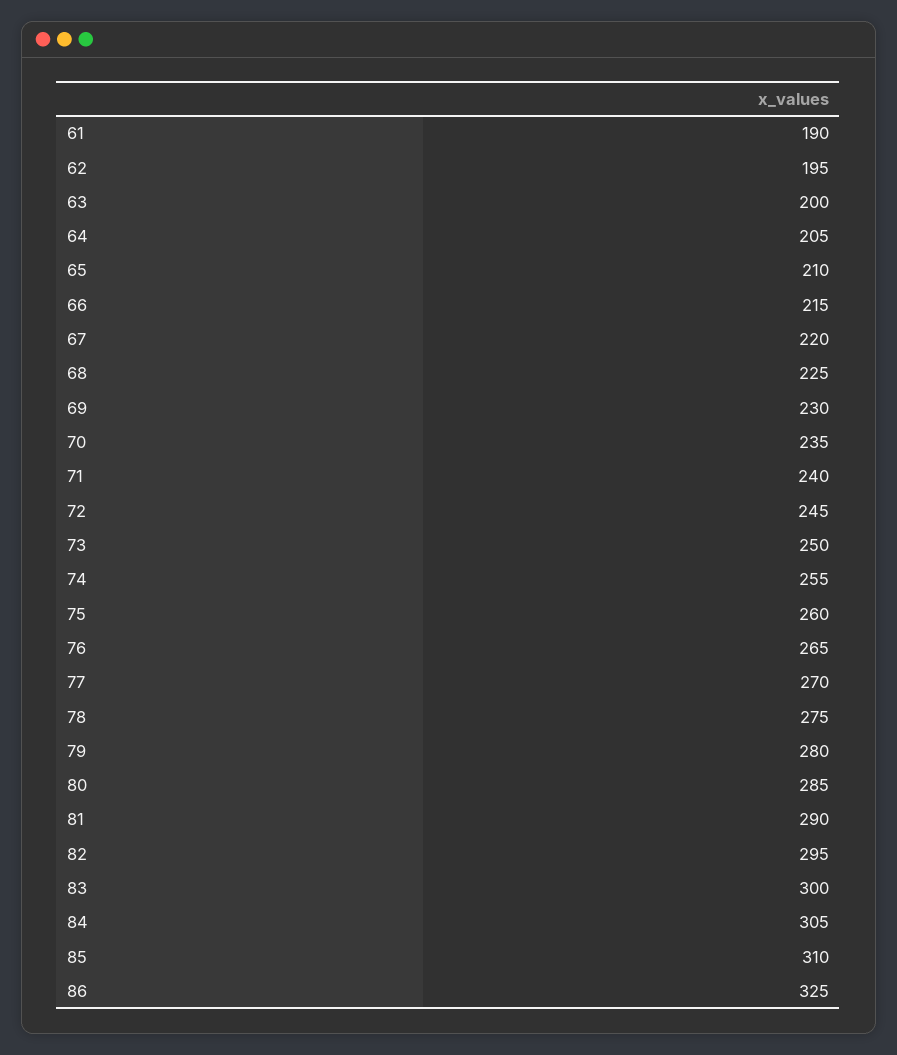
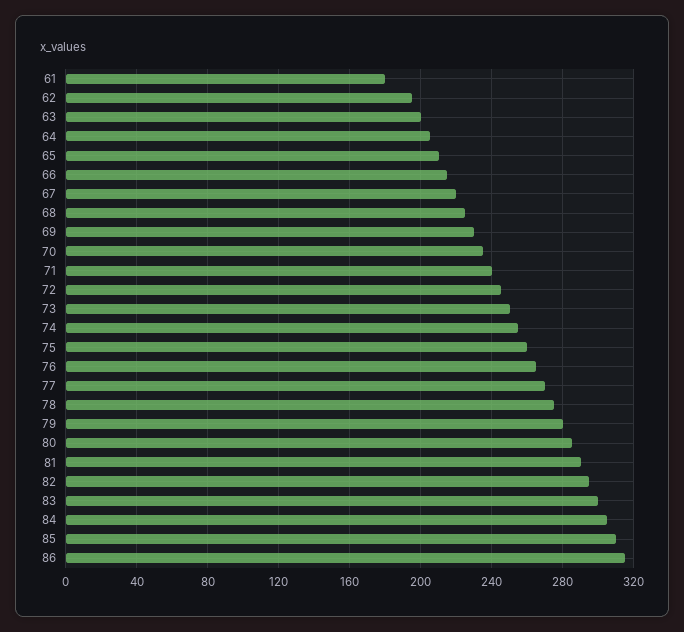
61: 190 -> 180
86: 325 -> 315

